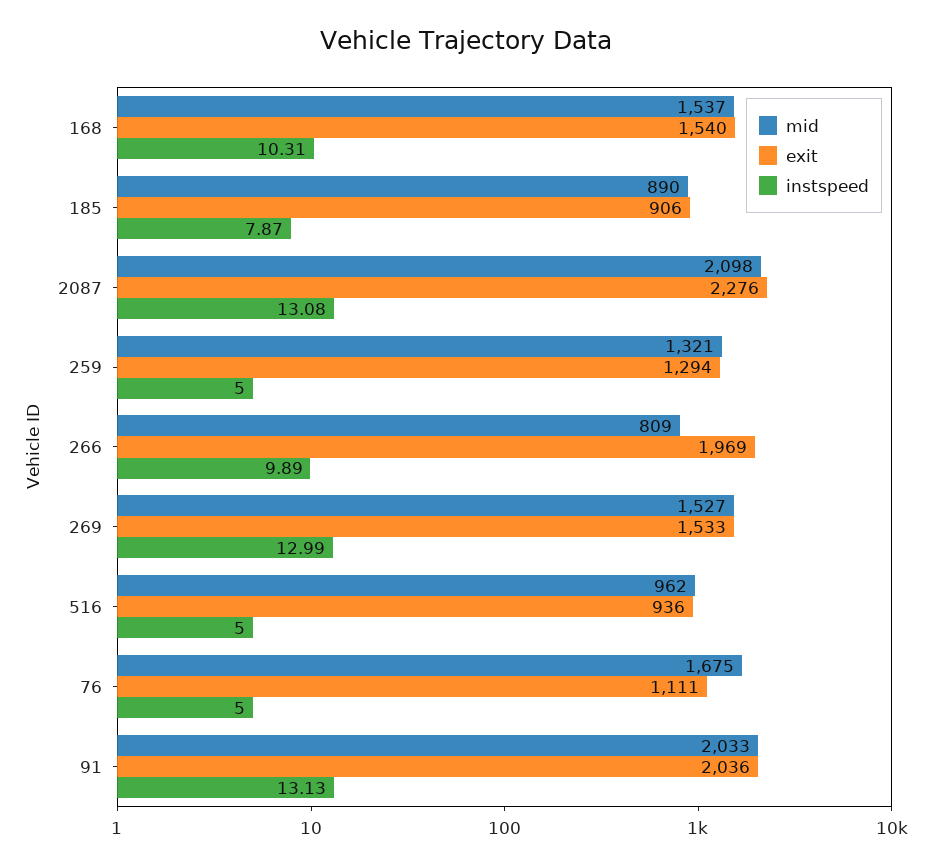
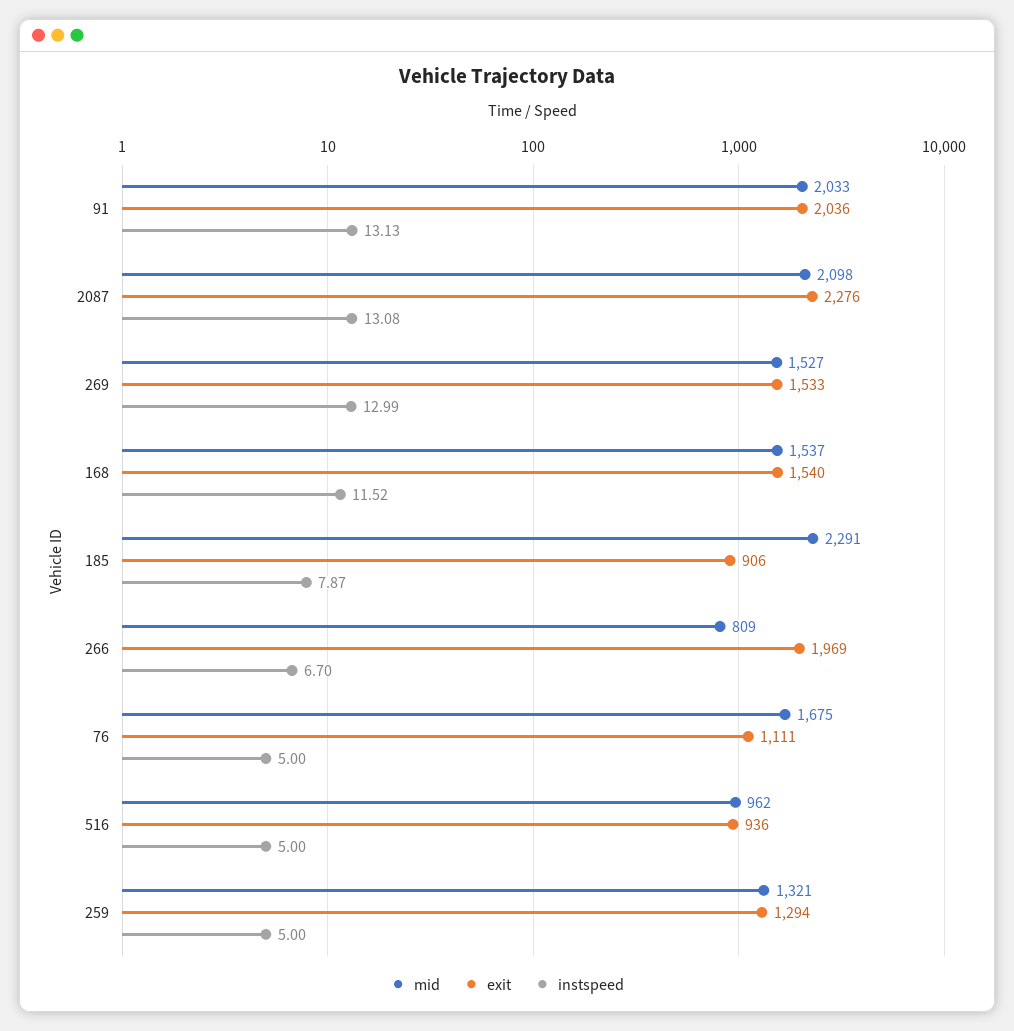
instspeed, 168: 10.31 -> 11.52
mid, 185: 890 -> 2291
instspeed, 266: 9.89 -> 6.7

